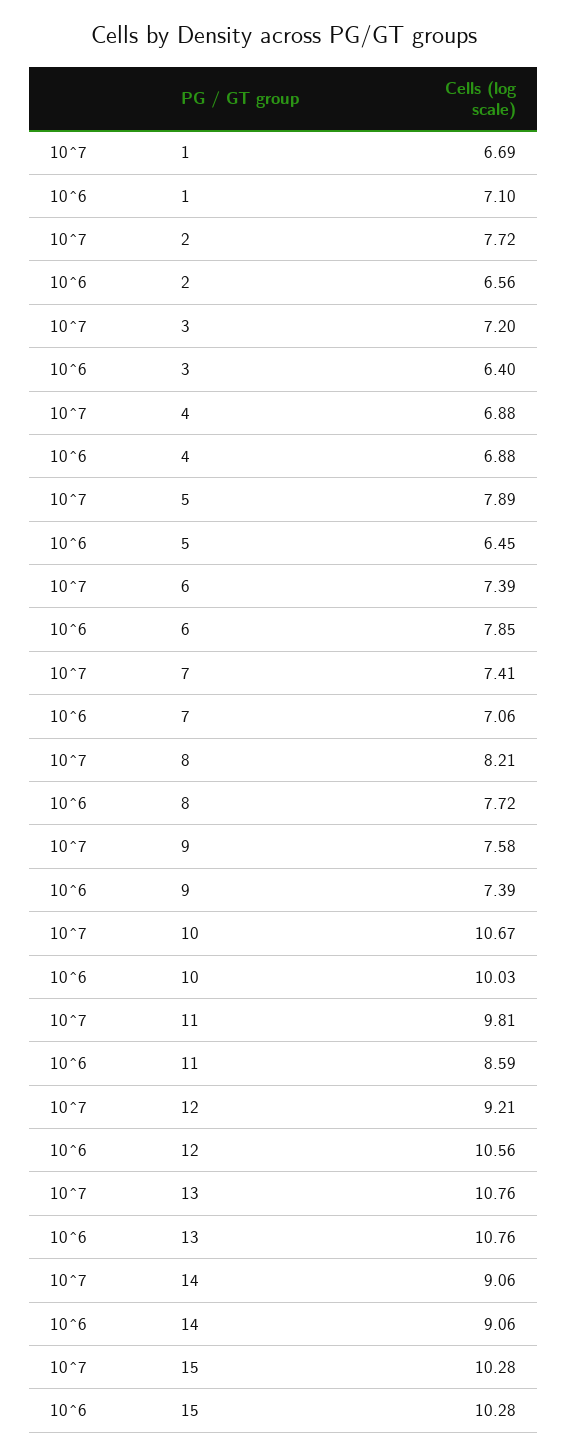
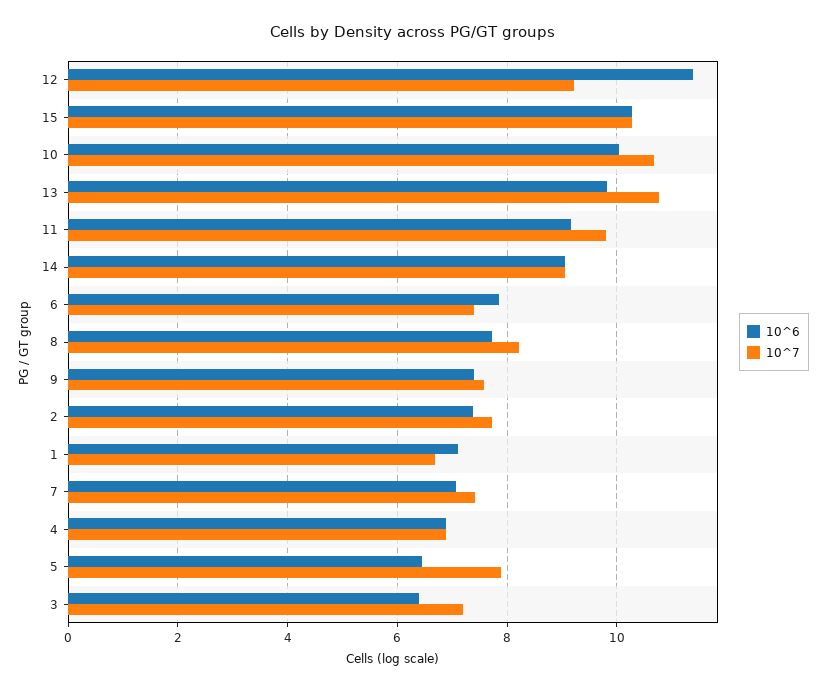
10^6, 2: 6.56 -> 7.4
10^6, 11: 8.59 -> 9.2
10^6, 12: 10.56 -> 11.4
10^6, 13: 10.76 -> 9.8

